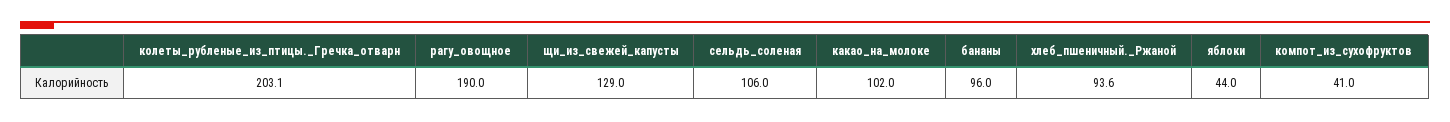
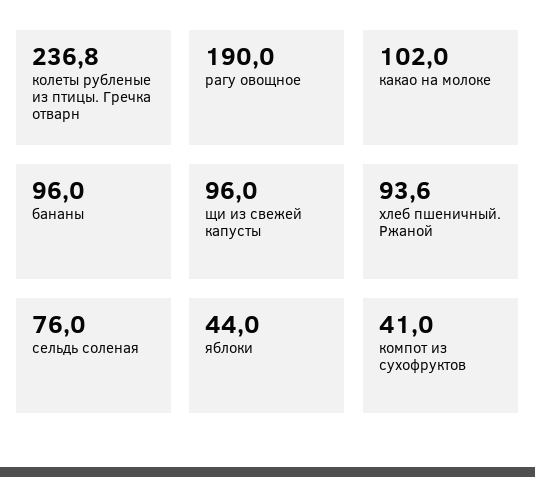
колеты_рубленые_из_птицы._Гречка_отварн: 203.1 -> 236.8
щи_из_свежей_капусты: 129 -> 96
сельдь_соленая: 106 -> 76

